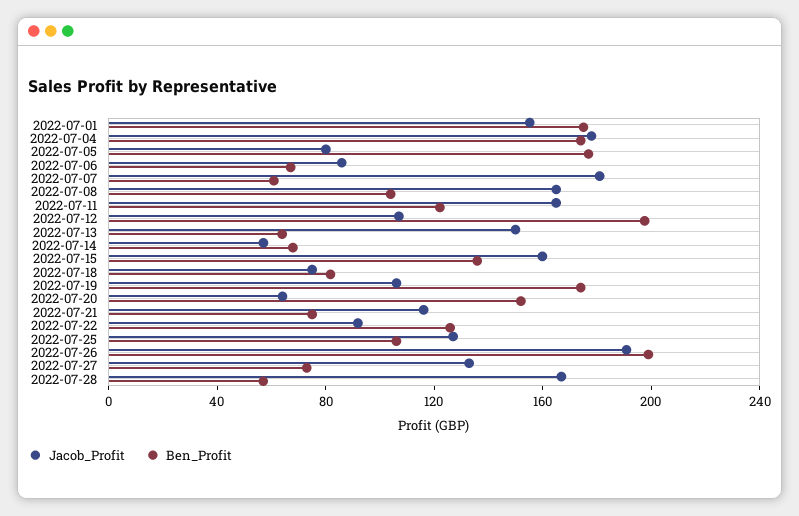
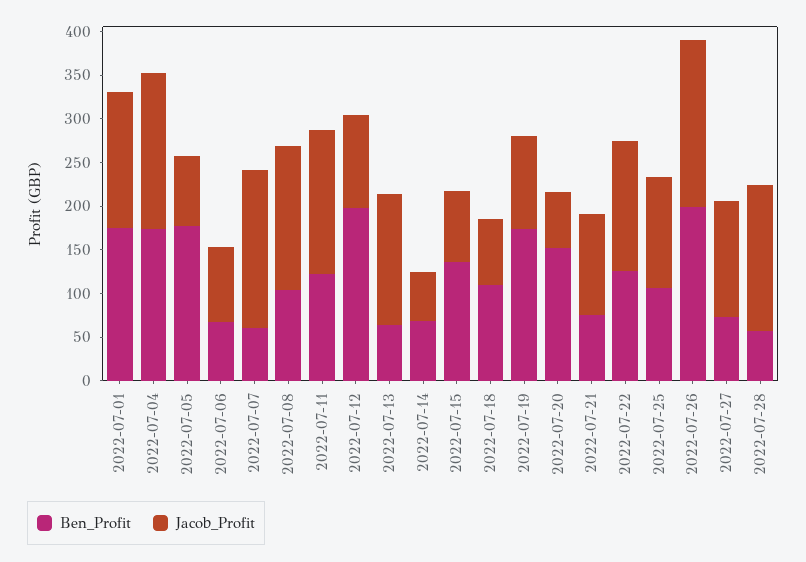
Jacob_Profit, 2022-07-15: 160 -> 80
Ben_Profit, 2022-07-18: 80 -> 110
Jacob_Profit, 2022-07-22: 90 -> 150

